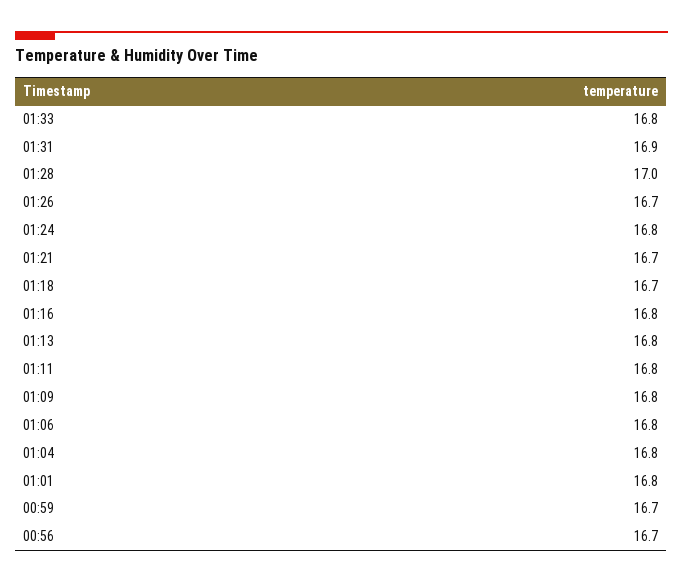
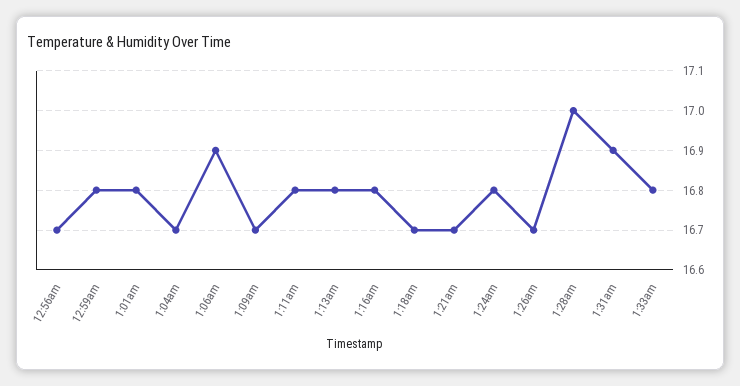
01:09: 16.8 -> 16.7
01:06: 16.8 -> 16.9
01:04: 16.8 -> 16.7
00:59: 16.7 -> 16.8

